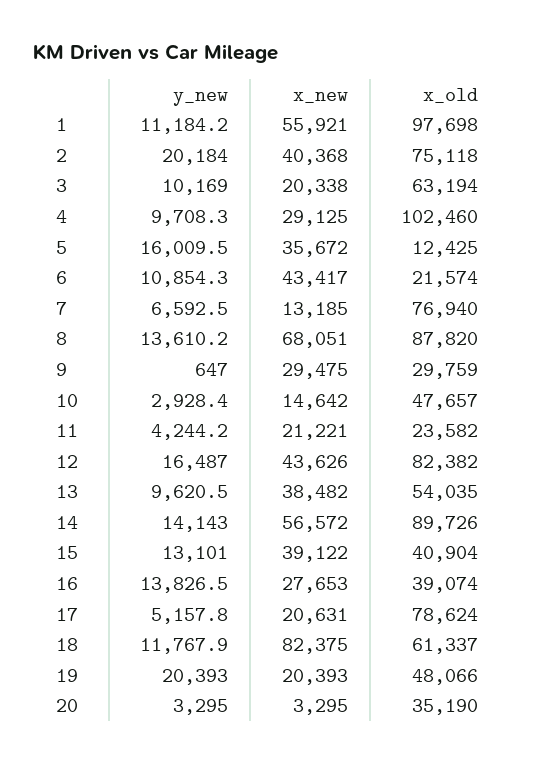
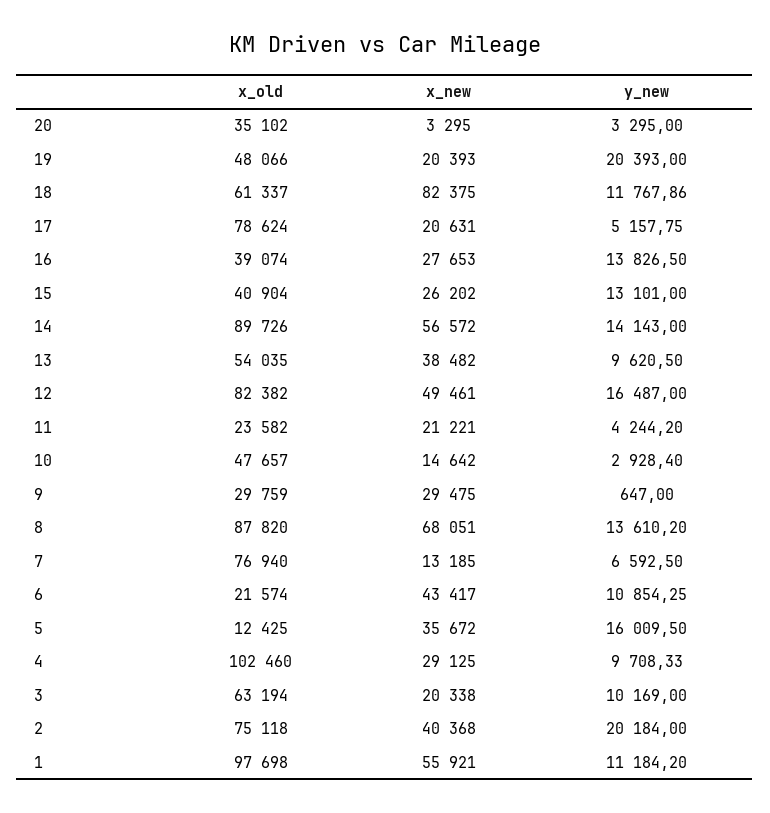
x_new, 12: 43626 -> 49461
x_new, 15: 39122 -> 26202
x_old, 20: 35190 -> 35102

